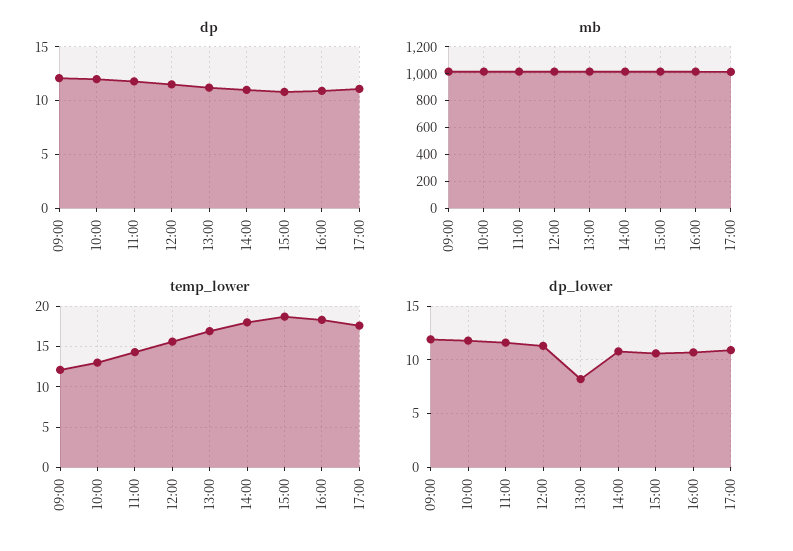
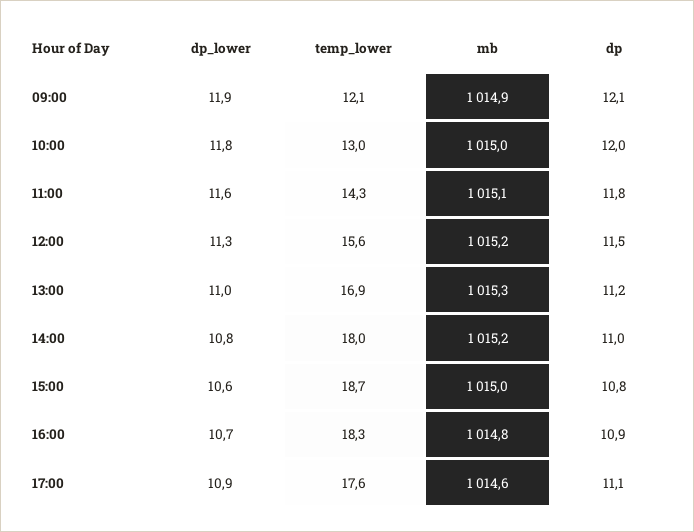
dp_lower, 13:00: 8 -> 11

